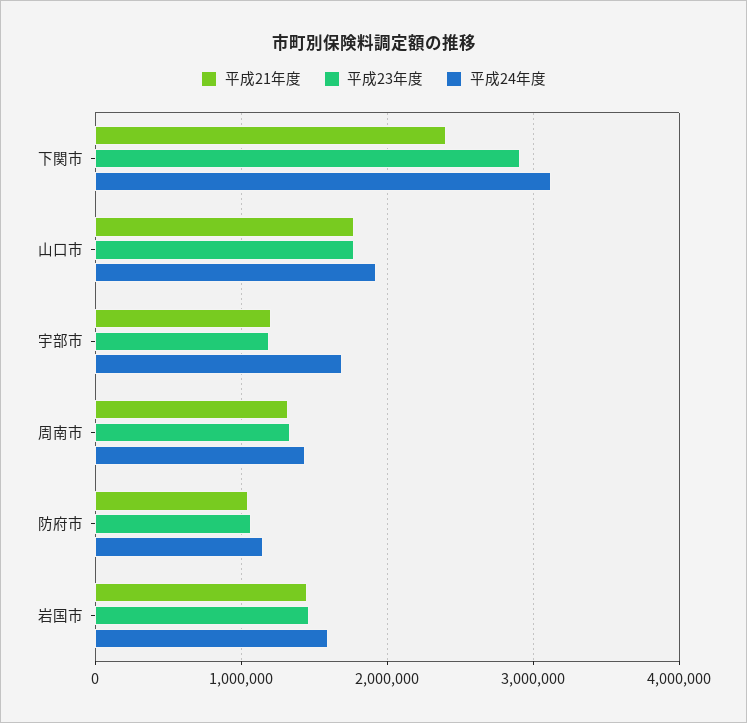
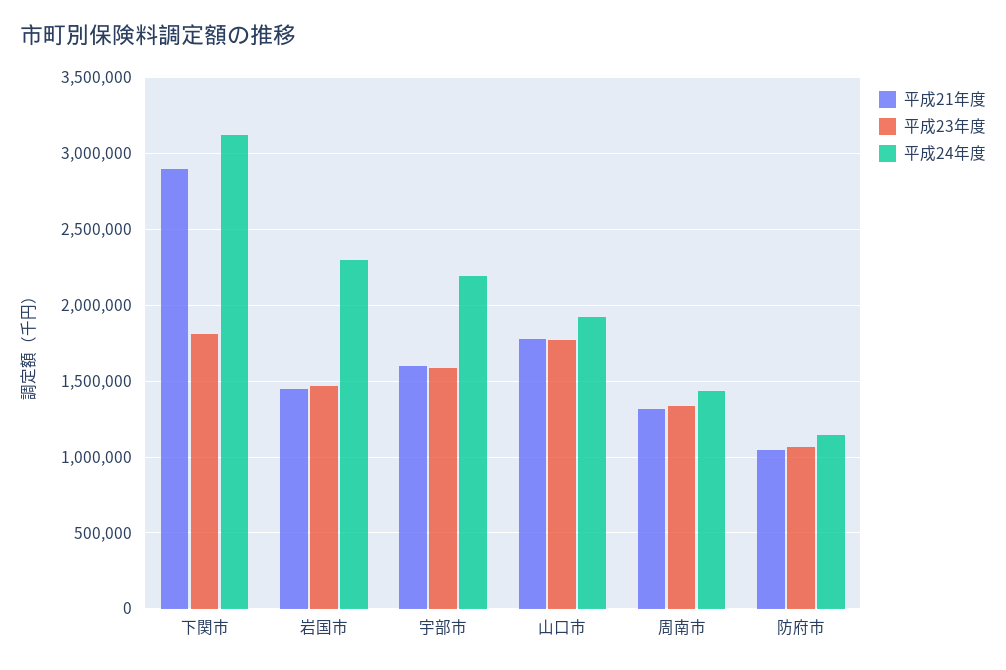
平成21年度, 下関市: 2400000 -> 2900000
平成23年度, 下関市: 2900000 -> 1800000
平成21年度, 宇部市: 1200000 -> 1600000
平成23年度, 宇部市: 1200000 -> 1600000
平成24年度, 宇部市: 1700000 -> 2200000
平成24年度, 岩国市: 1600000 -> 2300000

